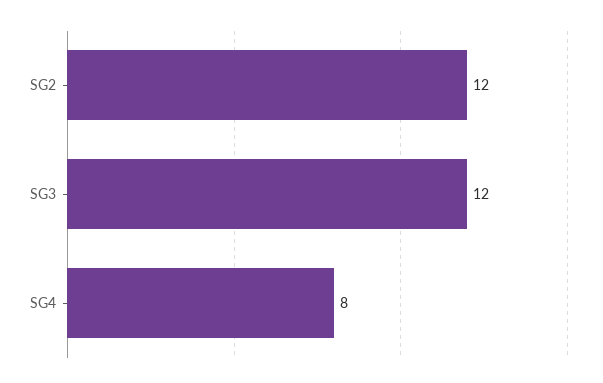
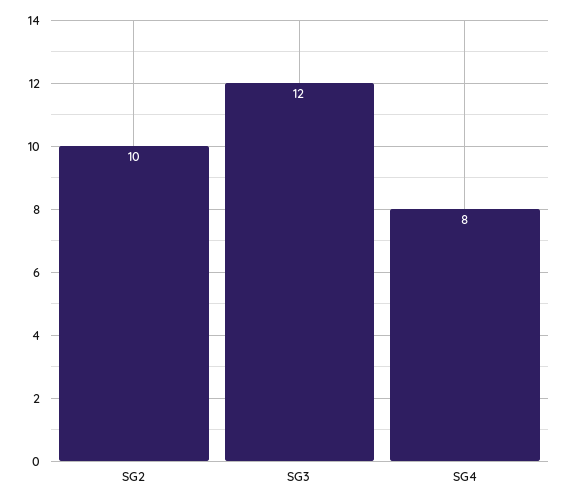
SG2: 12 -> 10

